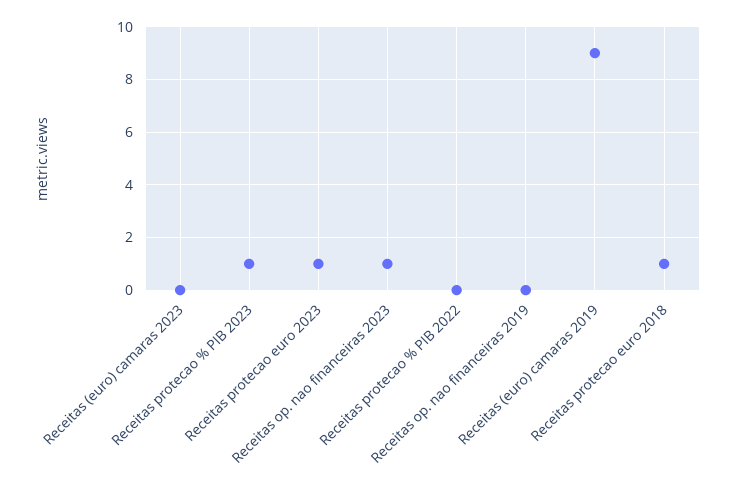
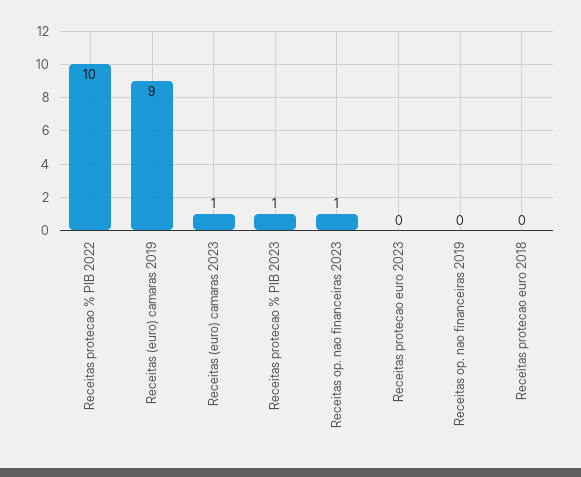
Receitas (euro) camaras 2023: 0 -> 1
Receitas protecao euro 2023: 1 -> 0
Receitas protecao % PIB 2022: 0 -> 10
Receitas protecao euro 2018: 1 -> 0

